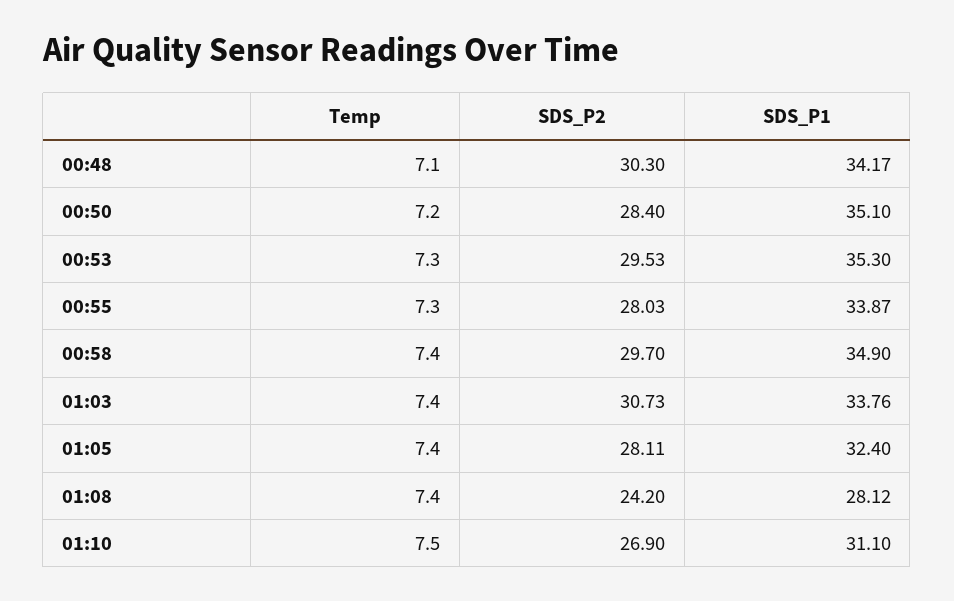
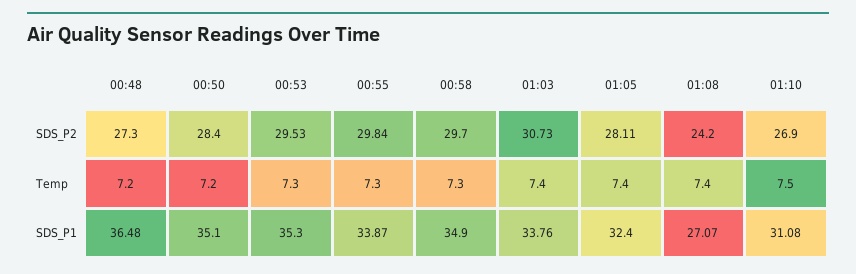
Temp, 00:48: 7.1 -> 7.2
SDS_P2, 00:48: 30.3 -> 27.3
SDS_P1, 00:48: 34.17 -> 36.48
SDS_P2, 00:55: 28.03 -> 29.84
Temp, 00:58: 7.4 -> 7.3
SDS_P1, 01:08: 28.12 -> 27.07
SDS_P1, 01:10: 31.1 -> 31.08

